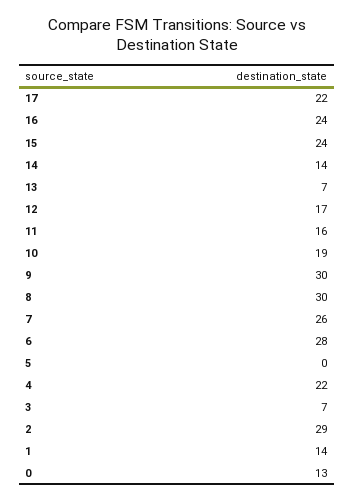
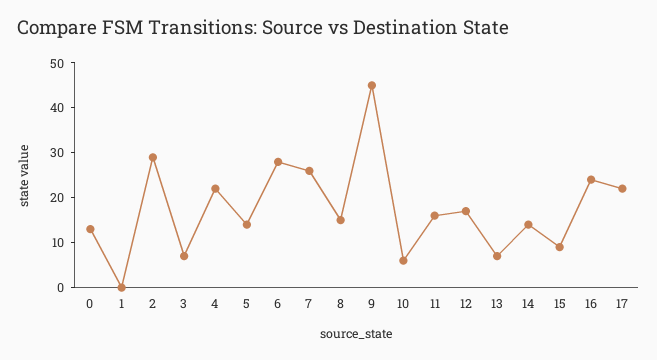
15: 24 -> 10
10: 19 -> 5
9: 30 -> 45
8: 30 -> 15
5: 0 -> 15
1: 14 -> 0

